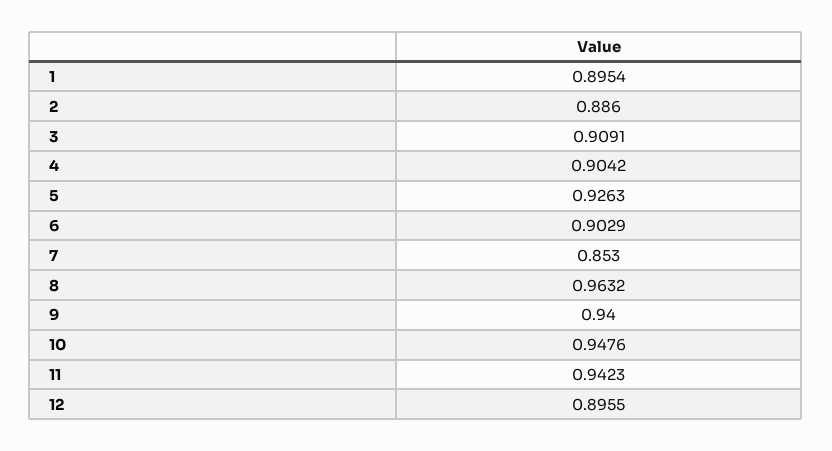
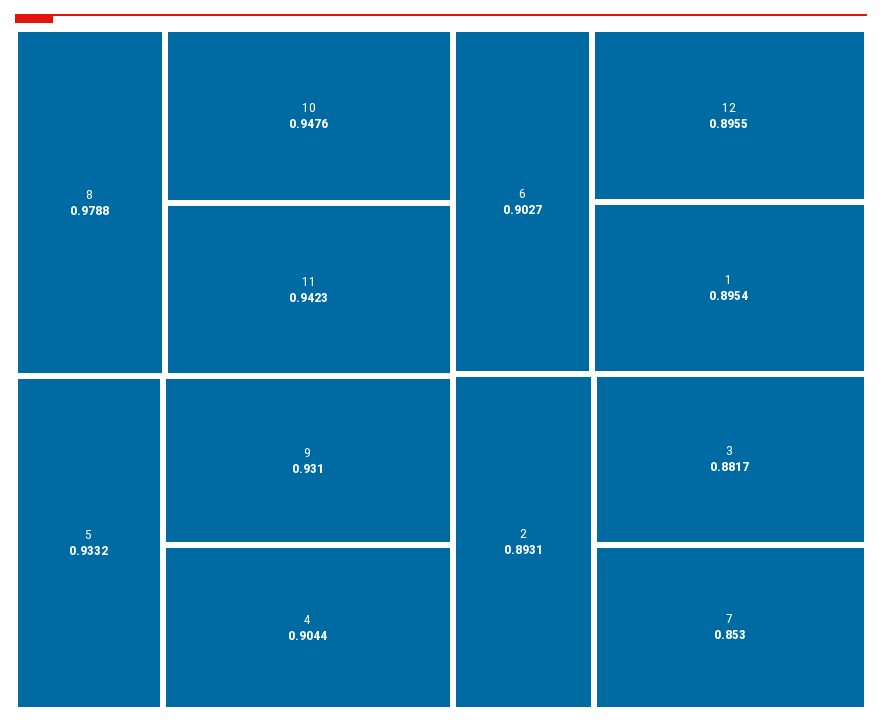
2: 0.886 -> 0.8931
3: 0.9091 -> 0.8817
4: 0.9042 -> 0.9044
5: 0.9263 -> 0.9332
6: 0.9029 -> 0.9027
8: 0.9632 -> 0.9788
9: 0.94 -> 0.931

